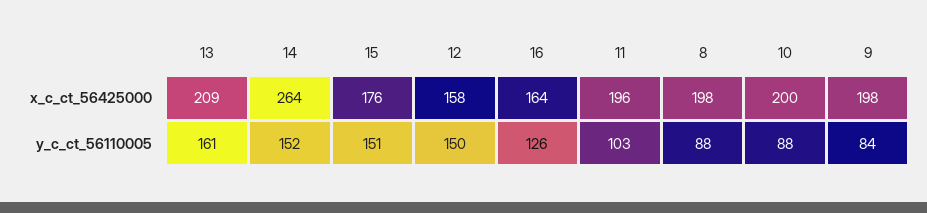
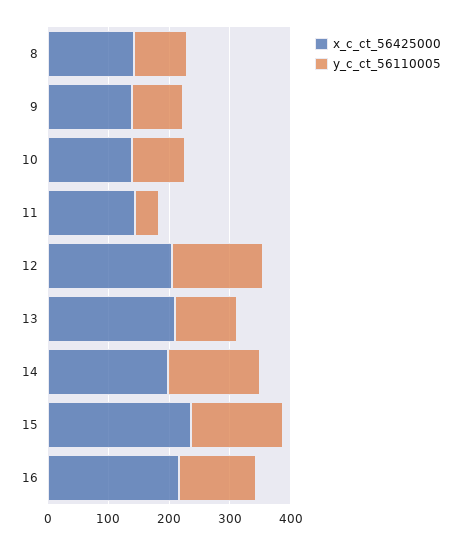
x_c_ct_56425000, 14: 264 -> 200
x_c_ct_56425000, 15: 176 -> 240
x_c_ct_56425000, 12: 158 -> 200
x_c_ct_56425000, 16: 164 -> 220
x_c_ct_56425000, 11: 196 -> 140
x_c_ct_56425000, 8: 198 -> 140
x_c_ct_56425000, 10: 200 -> 140
x_c_ct_56425000, 9: 198 -> 140
y_c_ct_56110005, 13: 161 -> 100
y_c_ct_56110005, 11: 103 -> 40

